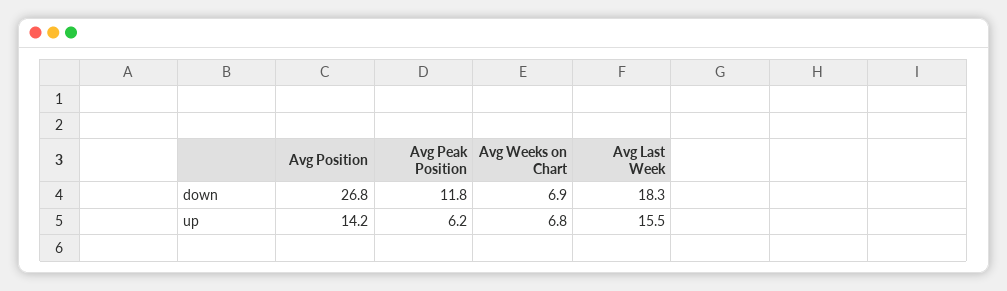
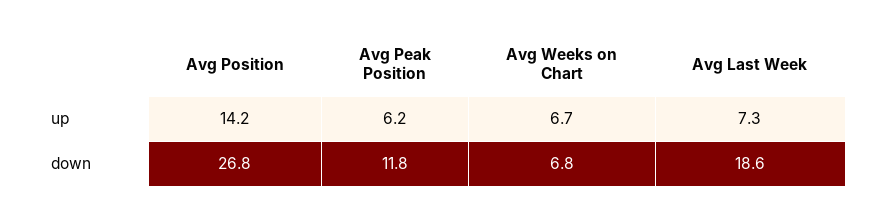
Avg Weeks on Chart, down: 6.9 -> 6.8
Avg Last Week, down: 18.3 -> 18.6
Avg Weeks on Chart, up: 6.8 -> 6.7
Avg Last Week, up: 15.5 -> 7.3

